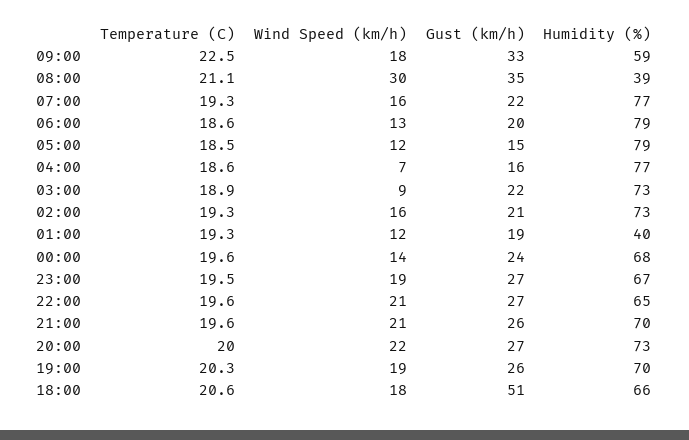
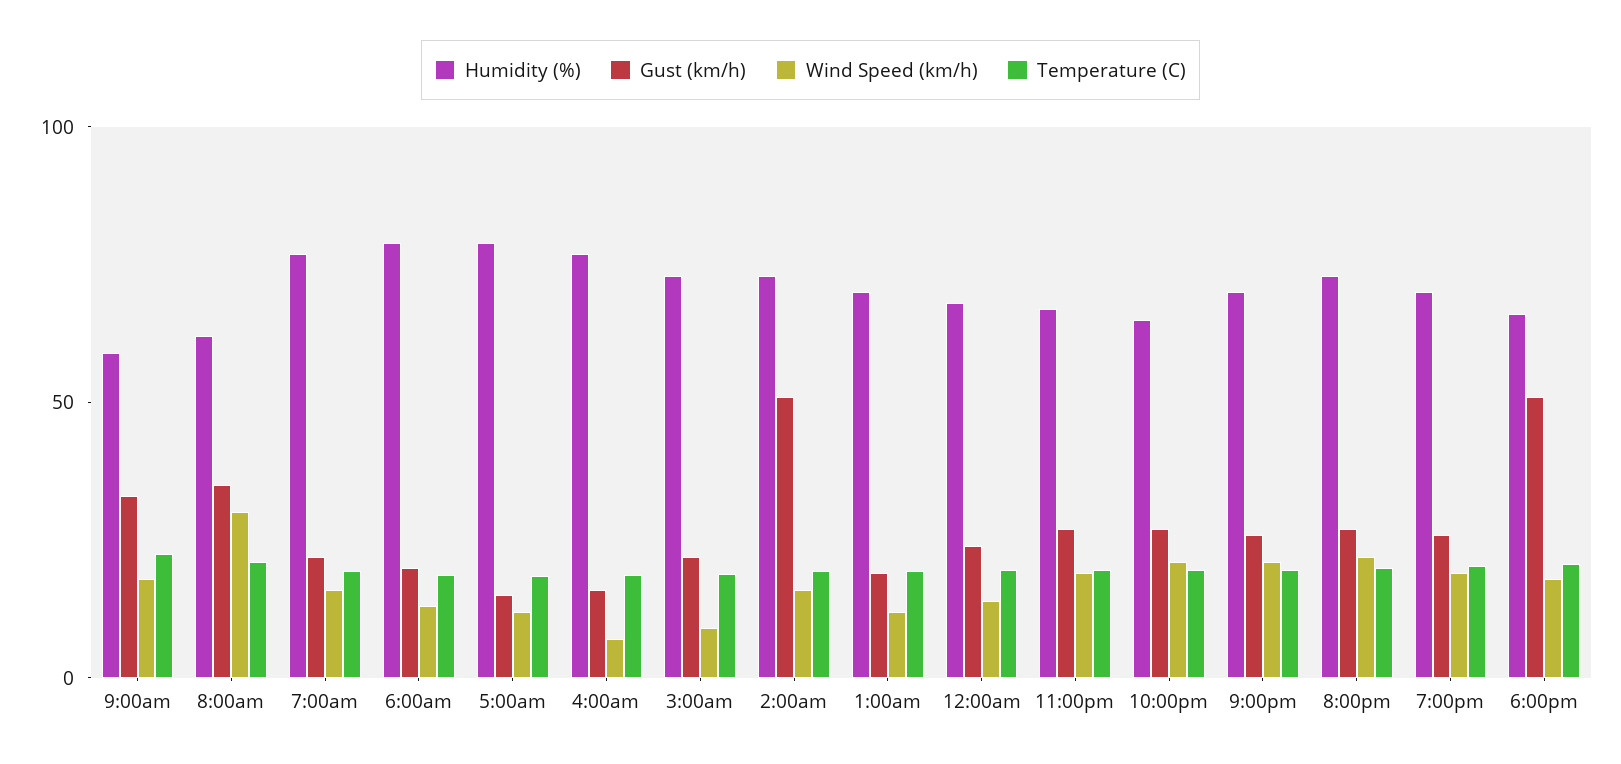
Humidity (%), 08:00: 39 -> 60
Gust (km/h), 02:00: 21 -> 50
Humidity (%), 01:00: 40 -> 70

